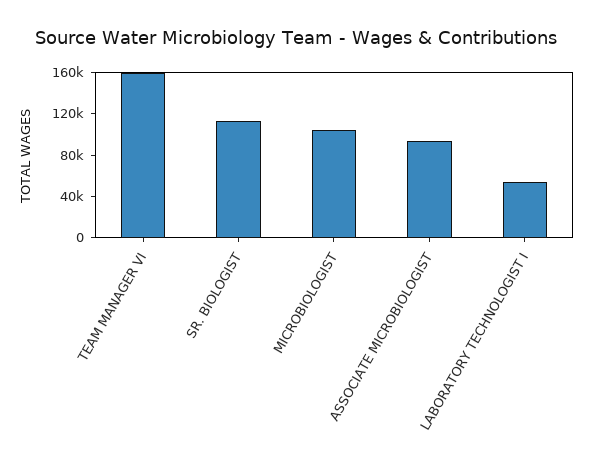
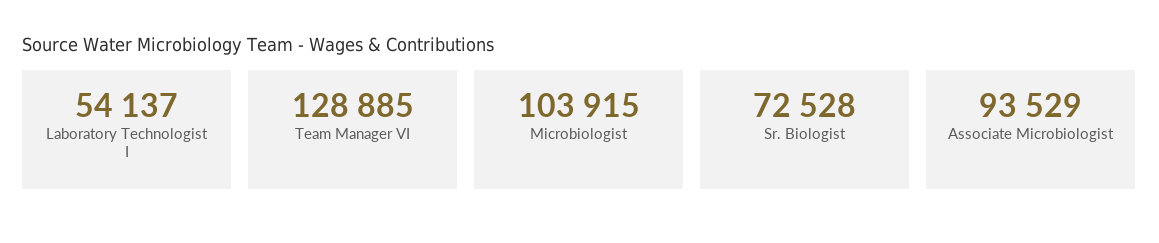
TEAM MANAGER VI: 160000 -> 128885
SR. BIOLOGIST: 110000 -> 72528

